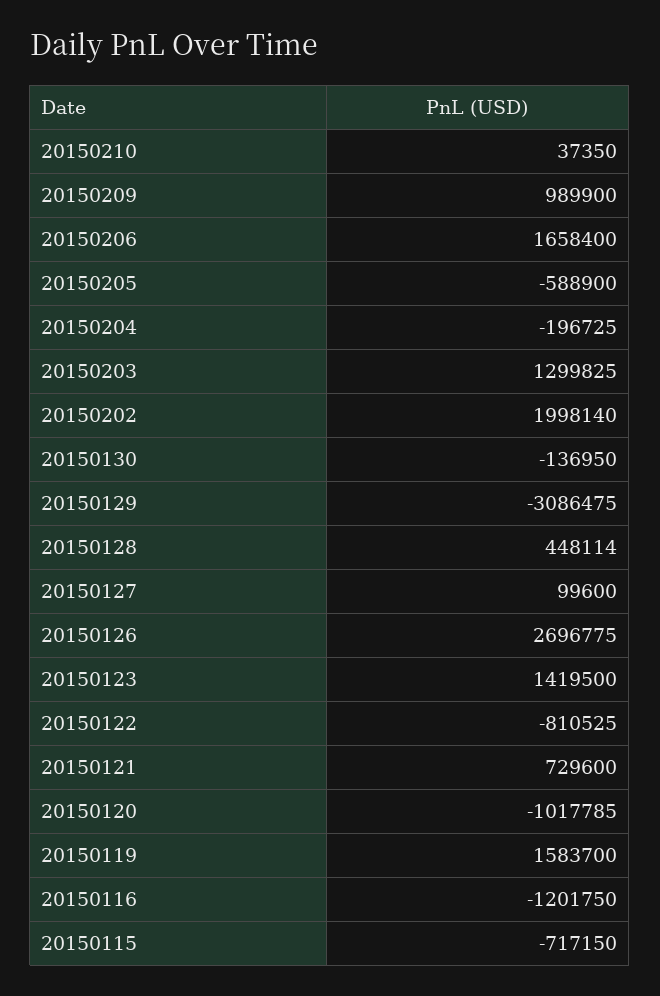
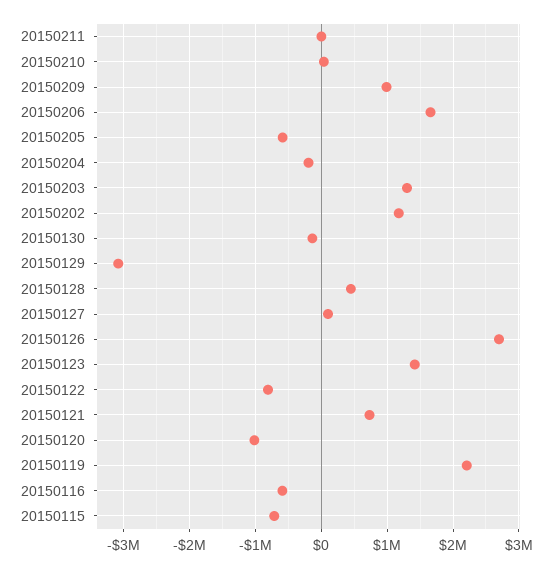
20150202: 1998140 -> 1200000
20150119: 1583700 -> 2200000
20150116: -1201750 -> -600000
20150211: none -> 0

